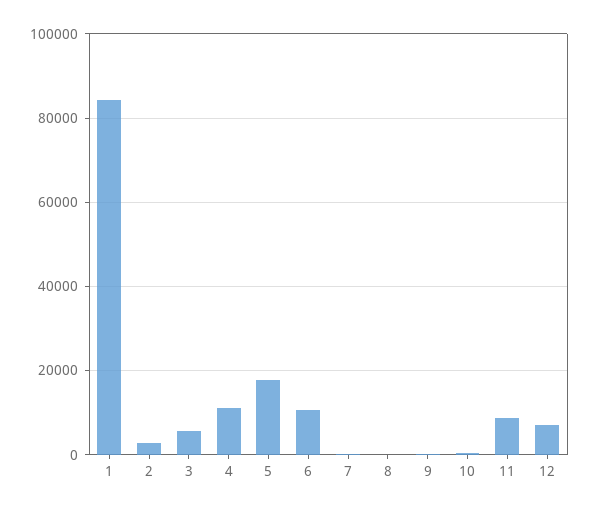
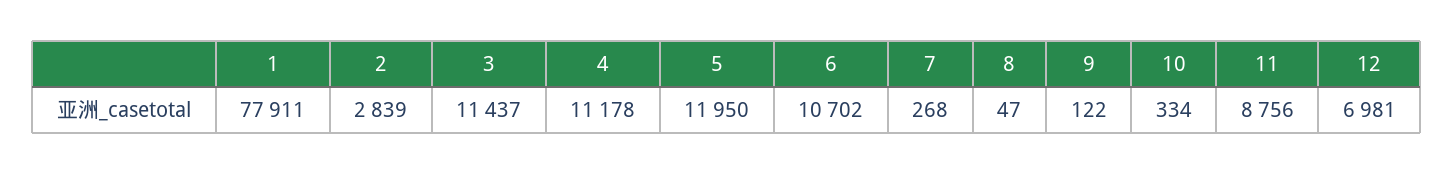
1: 84000 -> 77911
3: 6000 -> 11437
5: 18000 -> 11950

